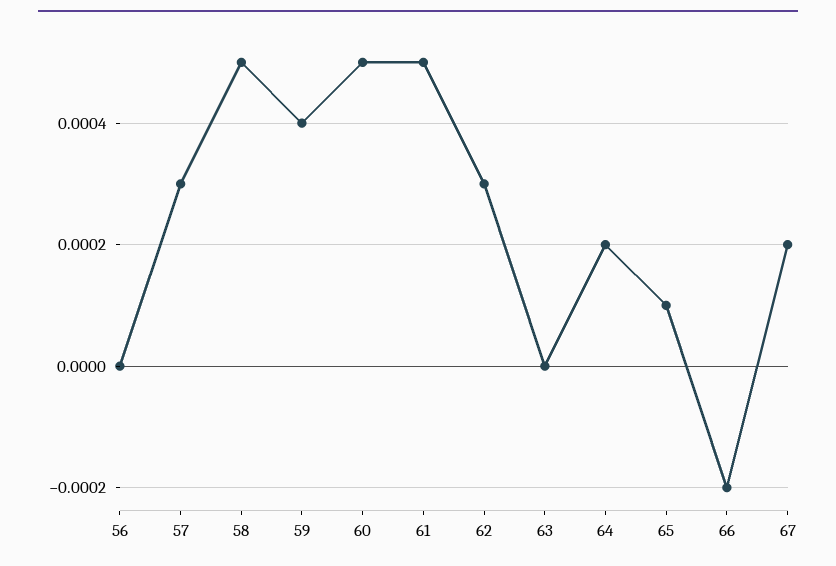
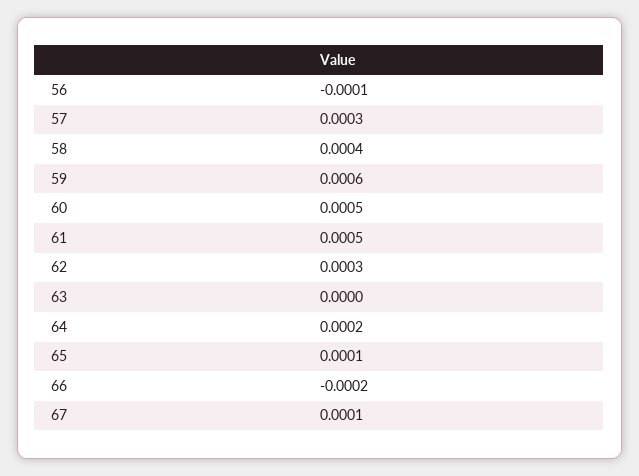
56: 0 -> -0.0001
58: 0.0005 -> 0.0004
59: 0.0004 -> 0.0006
67: 0.0002 -> 0.0001

